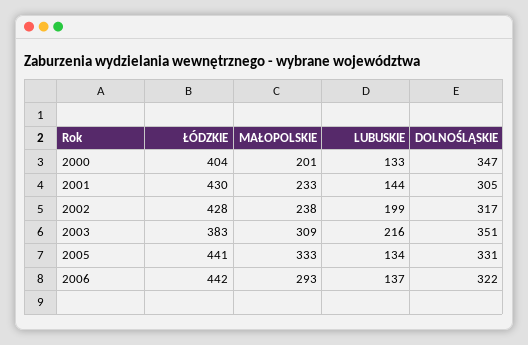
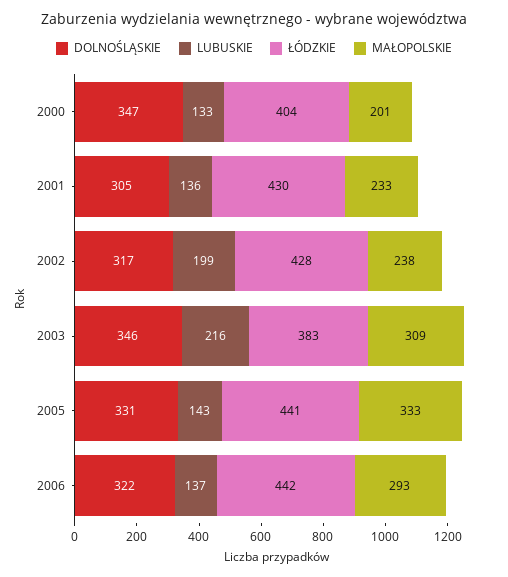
LUBUSKIE, 2001: 144 -> 136
DOLNOŚLĄSKIE, 2003: 351 -> 346
LUBUSKIE, 2005: 134 -> 143

